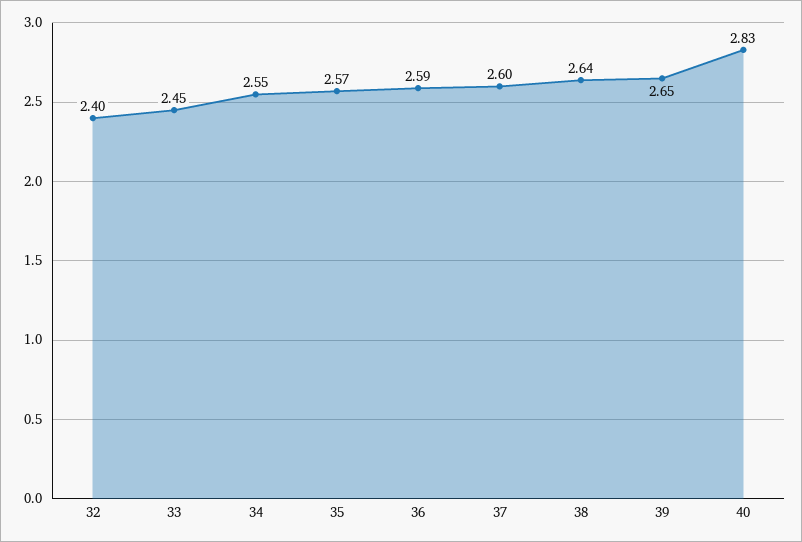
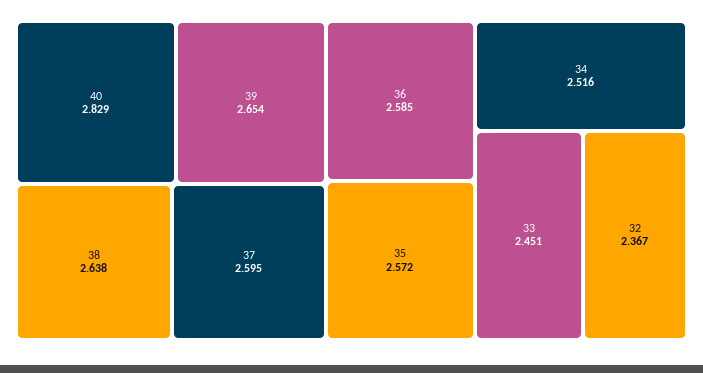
32: 2.4 -> 2.367
34: 2.55 -> 2.516

